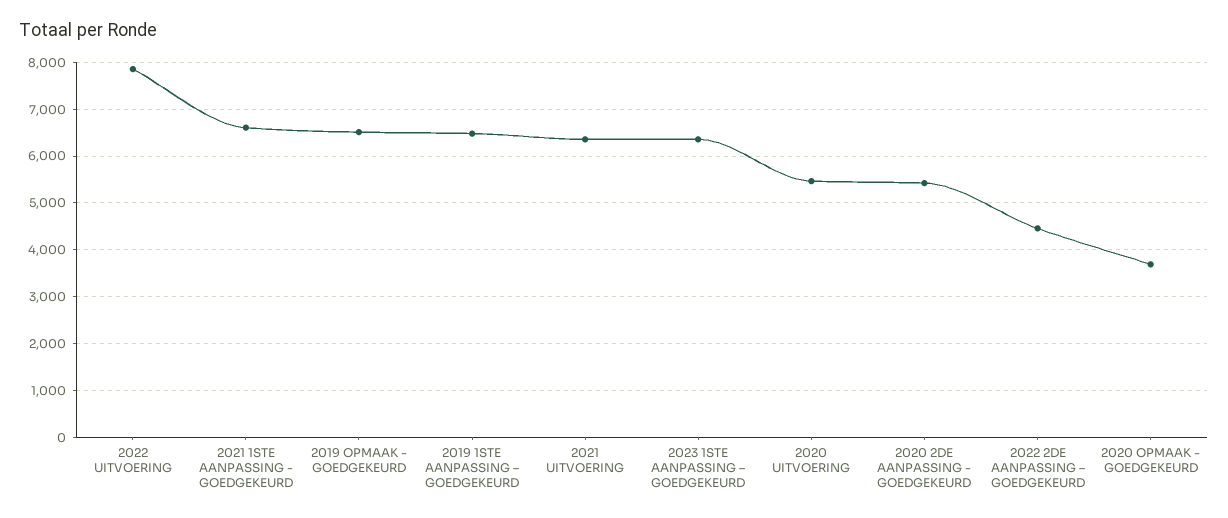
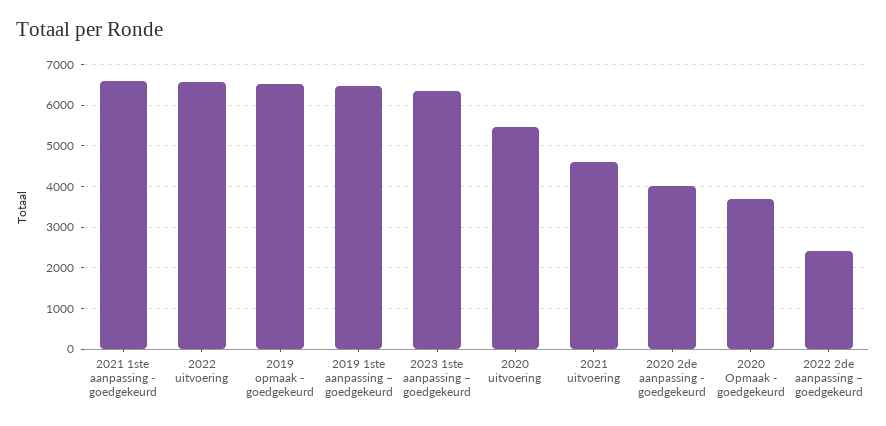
2022 UITVOERING: 7800 -> 6600
2021 UITVOERING: 6400 -> 4600
2020 2DE AANPASSING - GOEDGEKEURD: 5400 -> 4000
2022 2DE AANPASSING – GOEDGEKEURD: 4400 -> 2400

